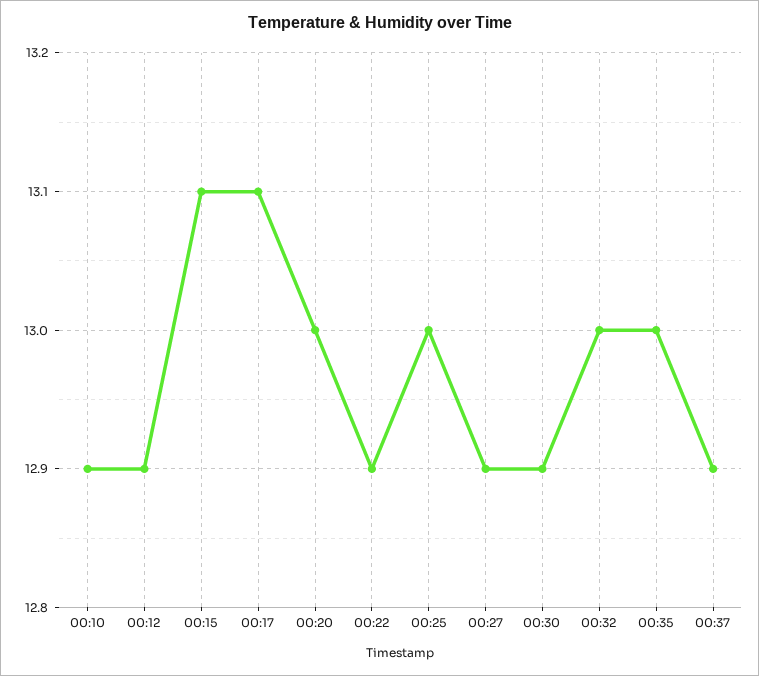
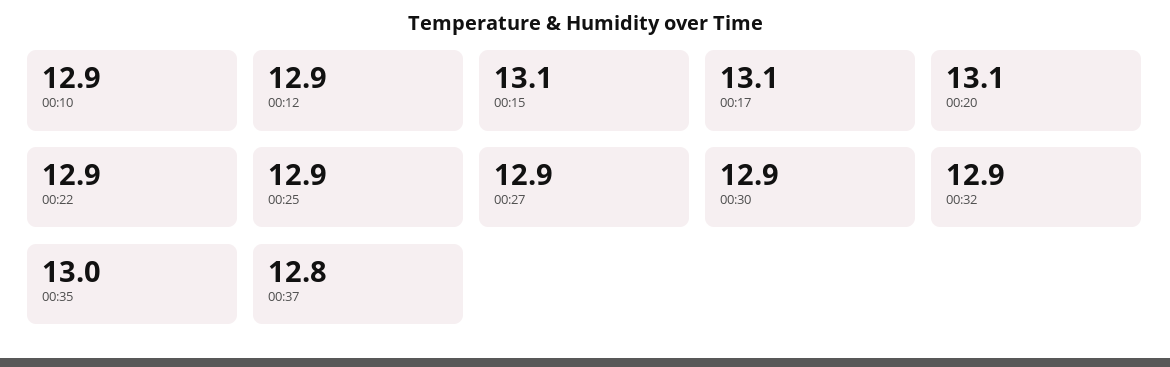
00:20: 13 -> 13.1
00:25: 13 -> 12.9
00:32: 13 -> 12.9
00:37: 12.9 -> 12.8

